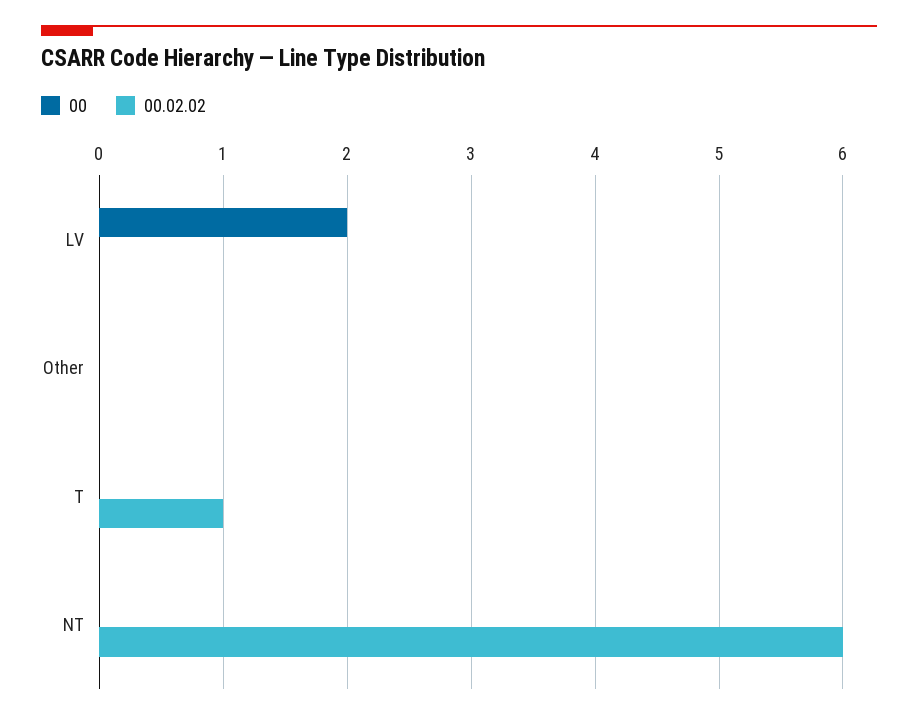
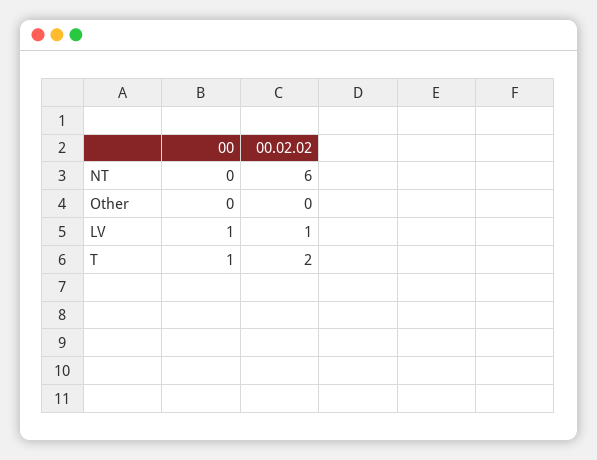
00, LV: 2 -> 1
00.02.02, LV: 0 -> 1
00, T: 0 -> 1
00.02.02, T: 1 -> 2

